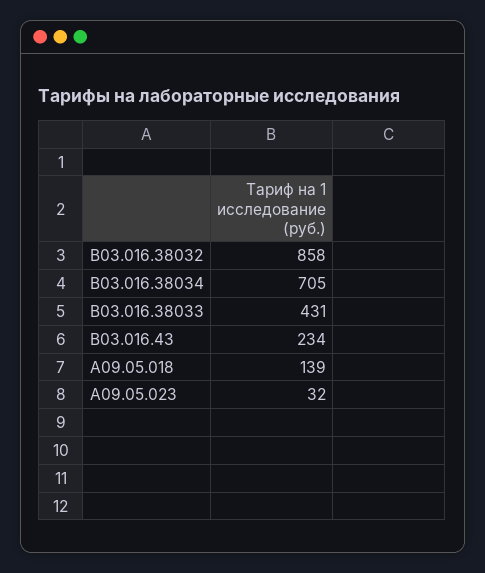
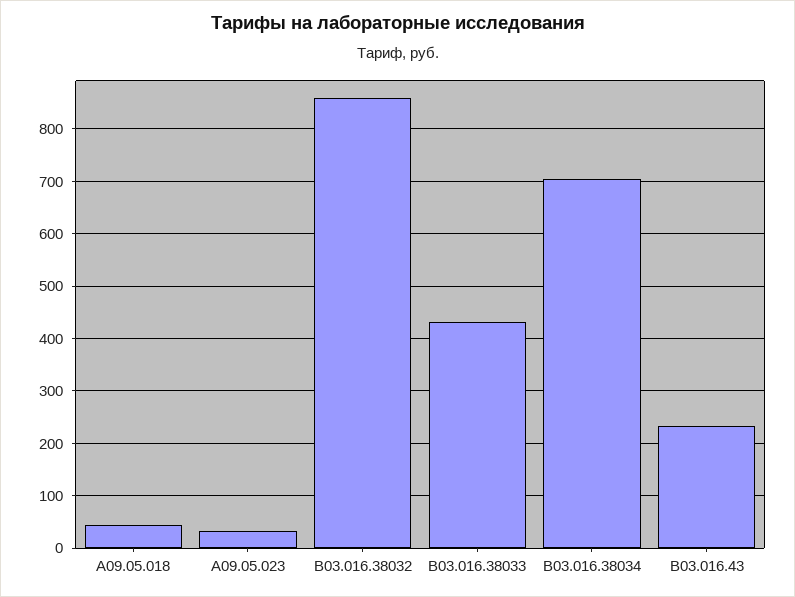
A09.05.018: 139 -> 40

